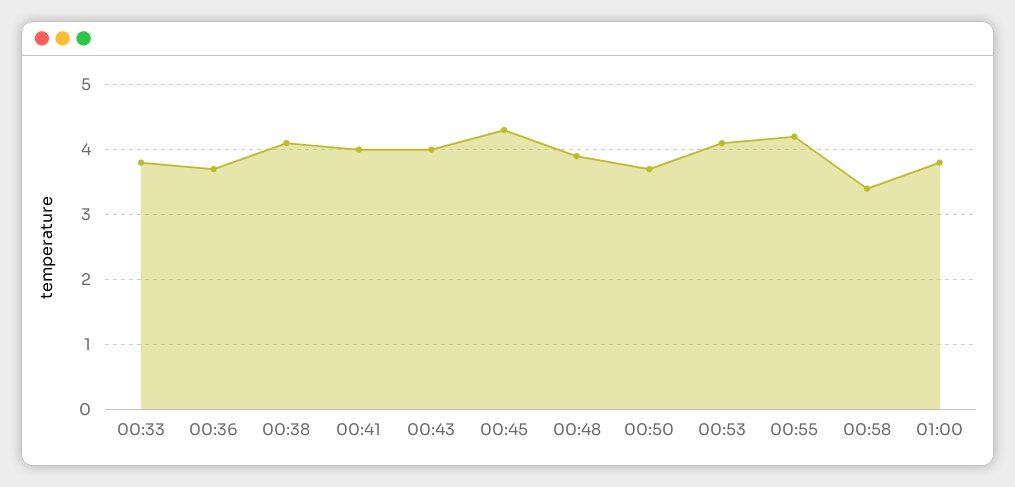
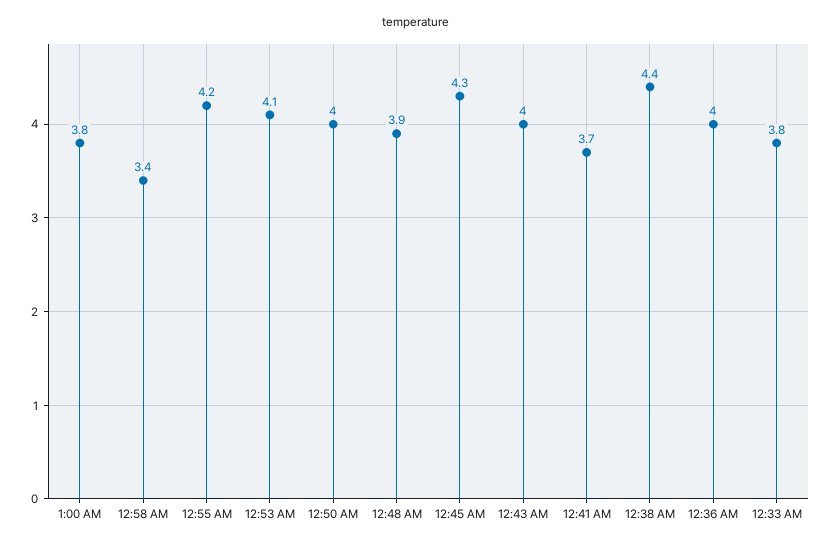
00:36: 3.7 -> 4
00:38: 4.1 -> 4.4
00:41: 4 -> 3.7
00:50: 3.7 -> 4

